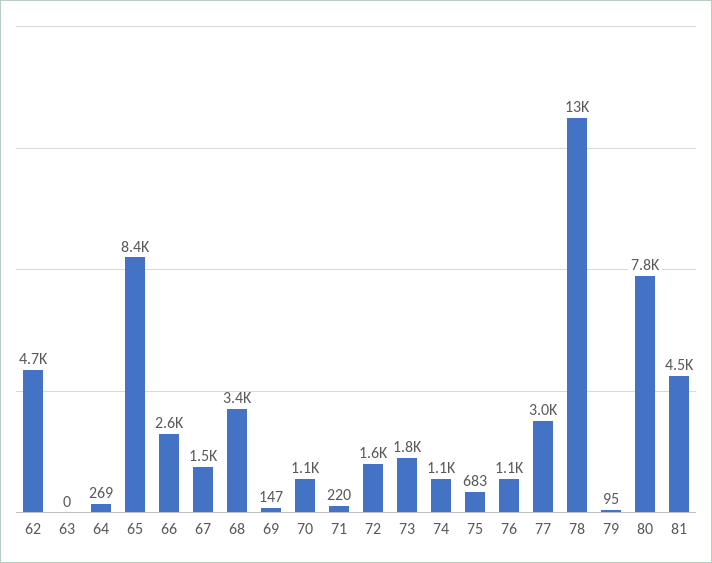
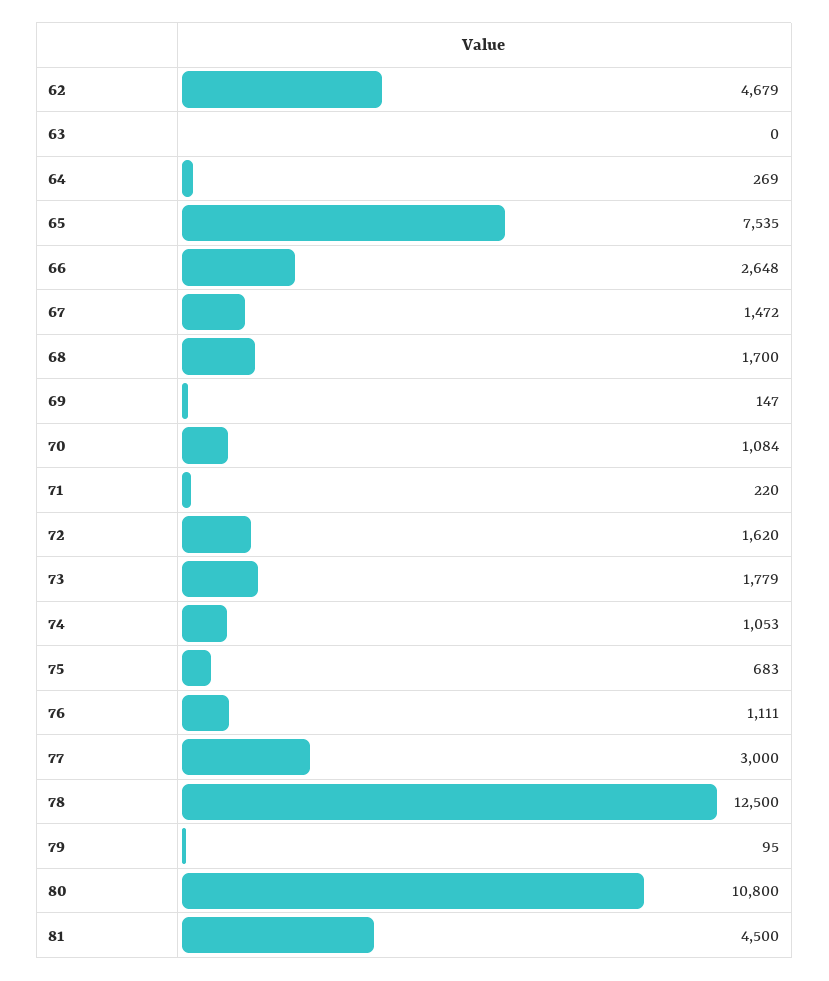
65: 8400 -> 7535
68: 3400 -> 1700
80: 7800 -> 10800

